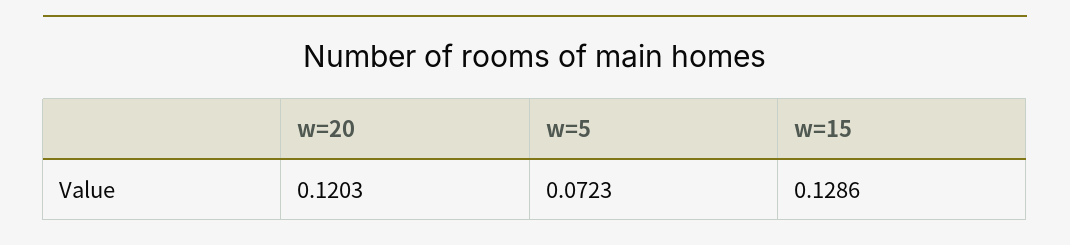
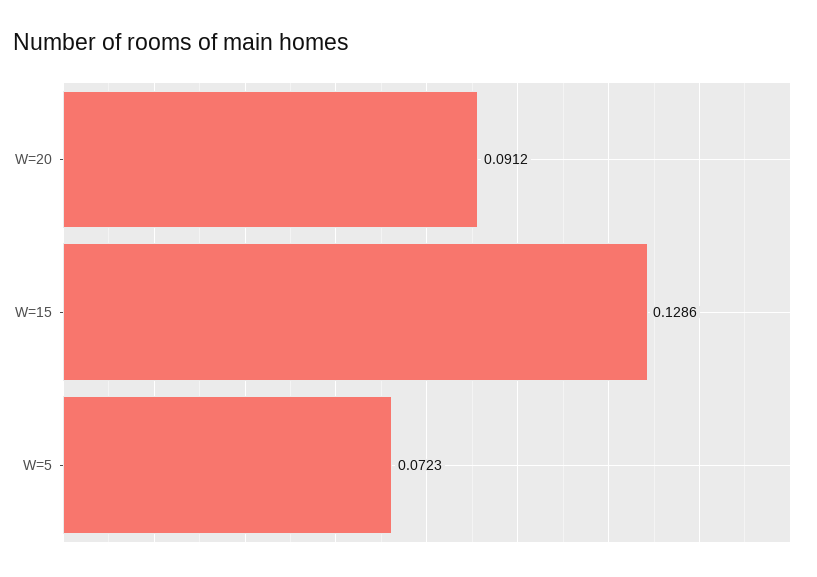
w=20: 0.1203 -> 0.0912

